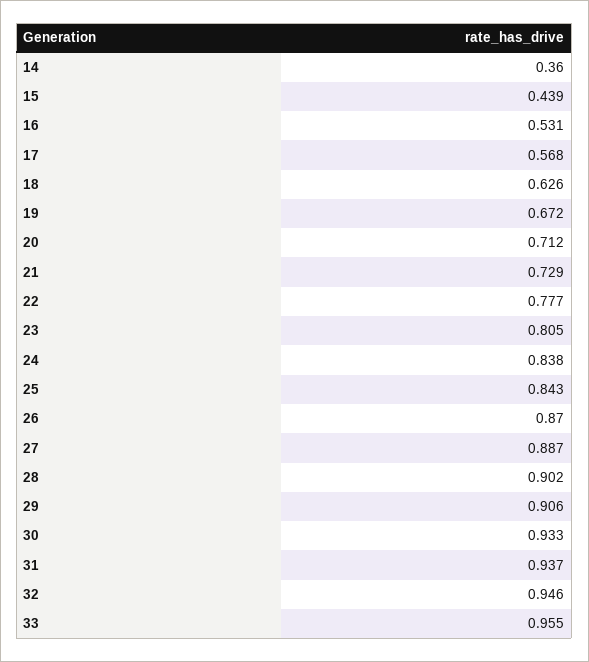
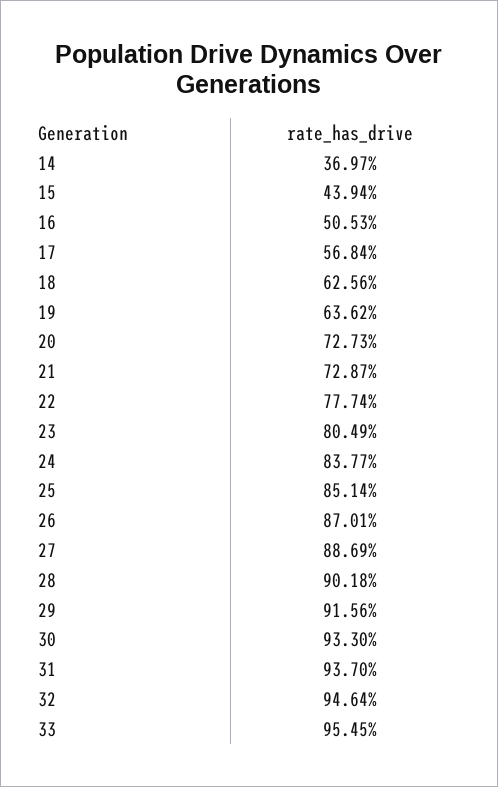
14: 0.36 -> 0.3697
16: 0.531 -> 0.5053
19: 0.672 -> 0.6362
20: 0.712 -> 0.7273
25: 0.843 -> 0.8514
29: 0.906 -> 0.9156

